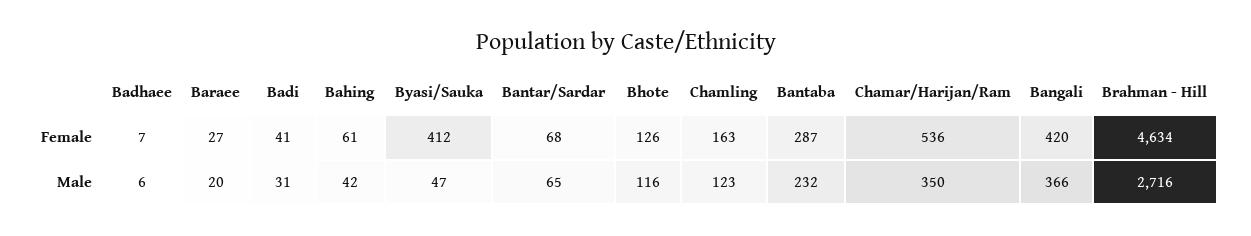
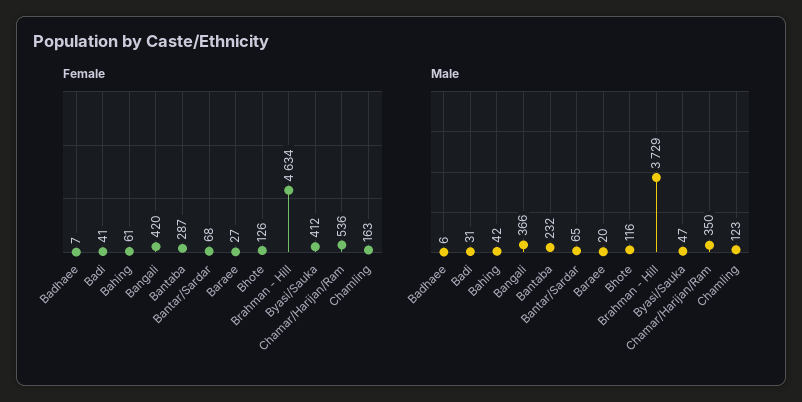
Male, Brahman - Hill: 2716 -> 3729

